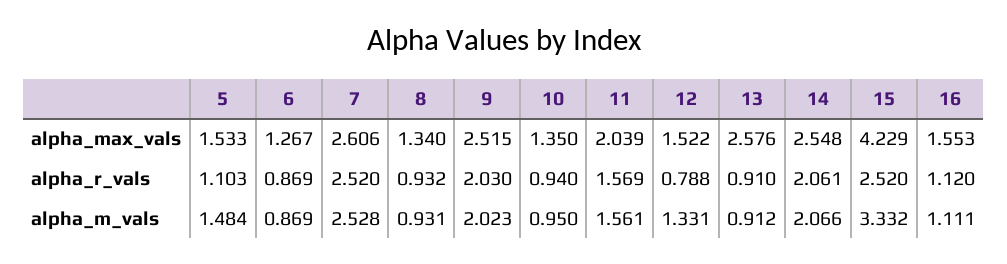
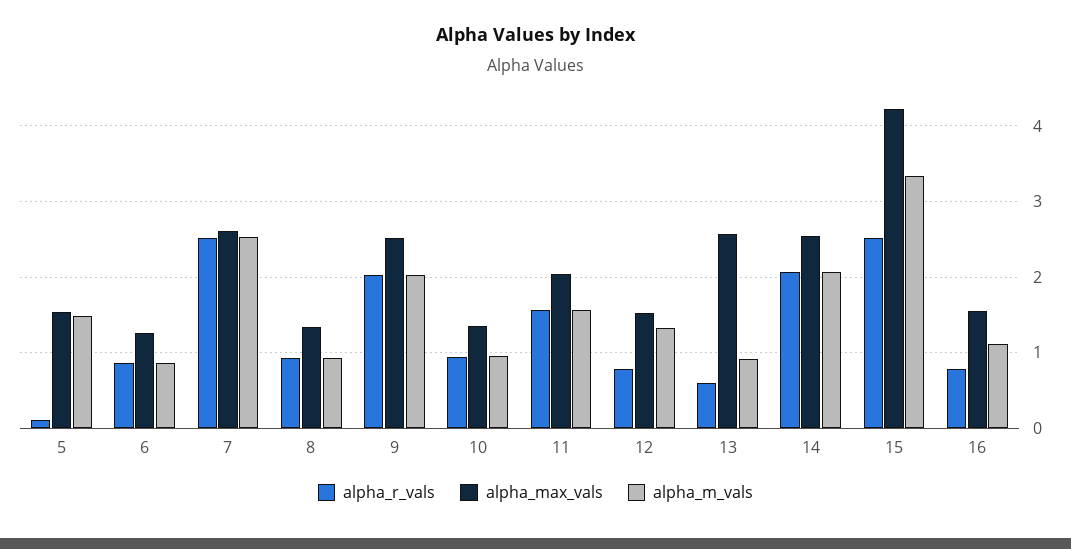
alpha_r_vals, 5: 1.103 -> 0.1
alpha_r_vals, 13: 0.91 -> 0.6
alpha_r_vals, 16: 1.12 -> 0.8

